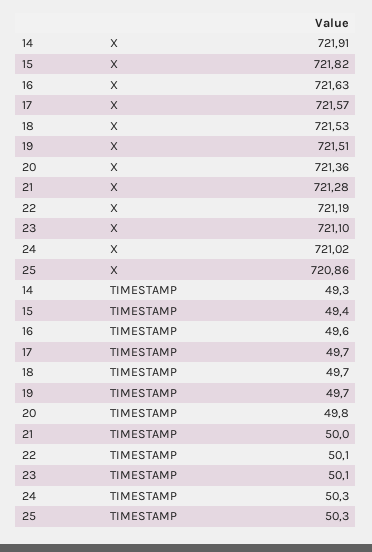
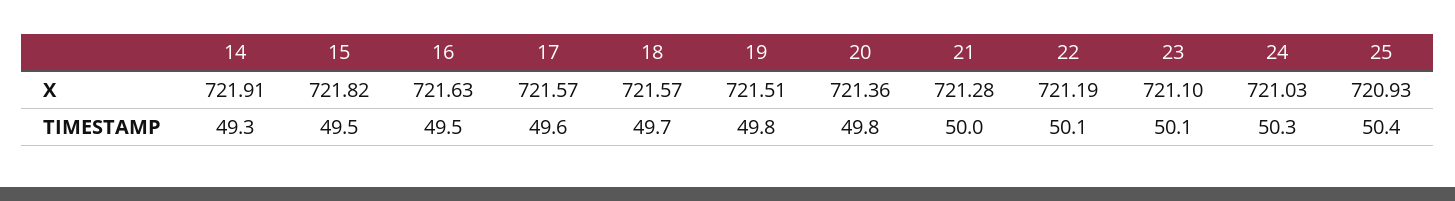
18, X: 721.53 -> 721.57
24, X: 721.02 -> 721.03
25, X: 720.86 -> 720.93
15, TIMESTAMP: 49.4 -> 49.5
16, TIMESTAMP: 49.6 -> 49.5
17, TIMESTAMP: 49.7 -> 49.6
19, TIMESTAMP: 49.7 -> 49.8
25, TIMESTAMP: 50.3 -> 50.4

